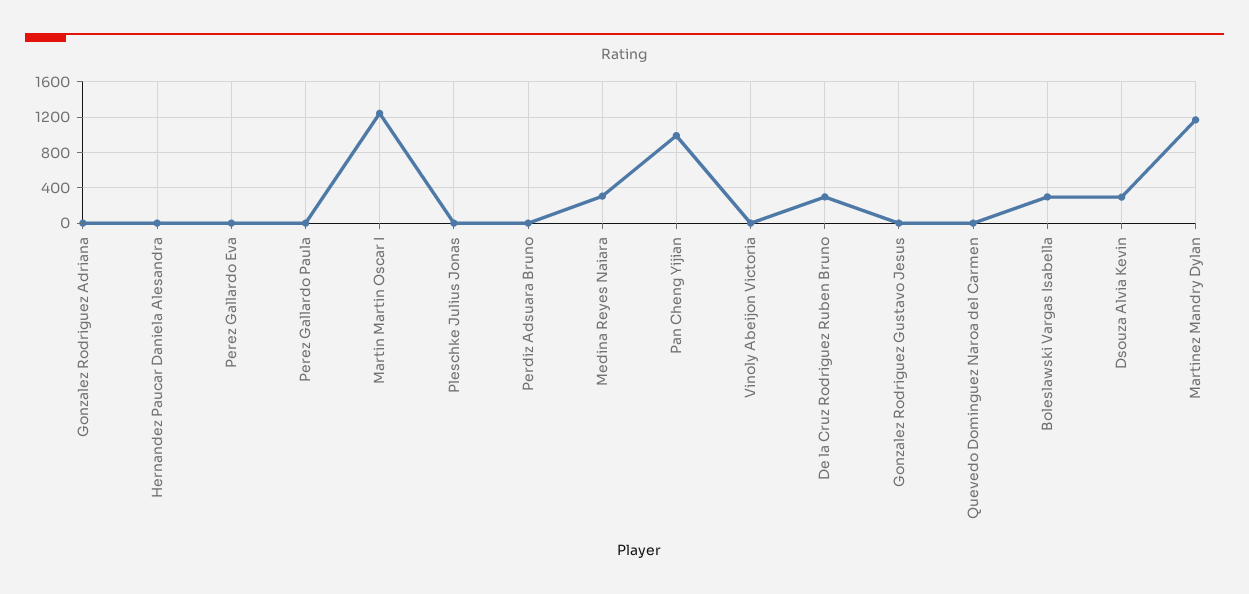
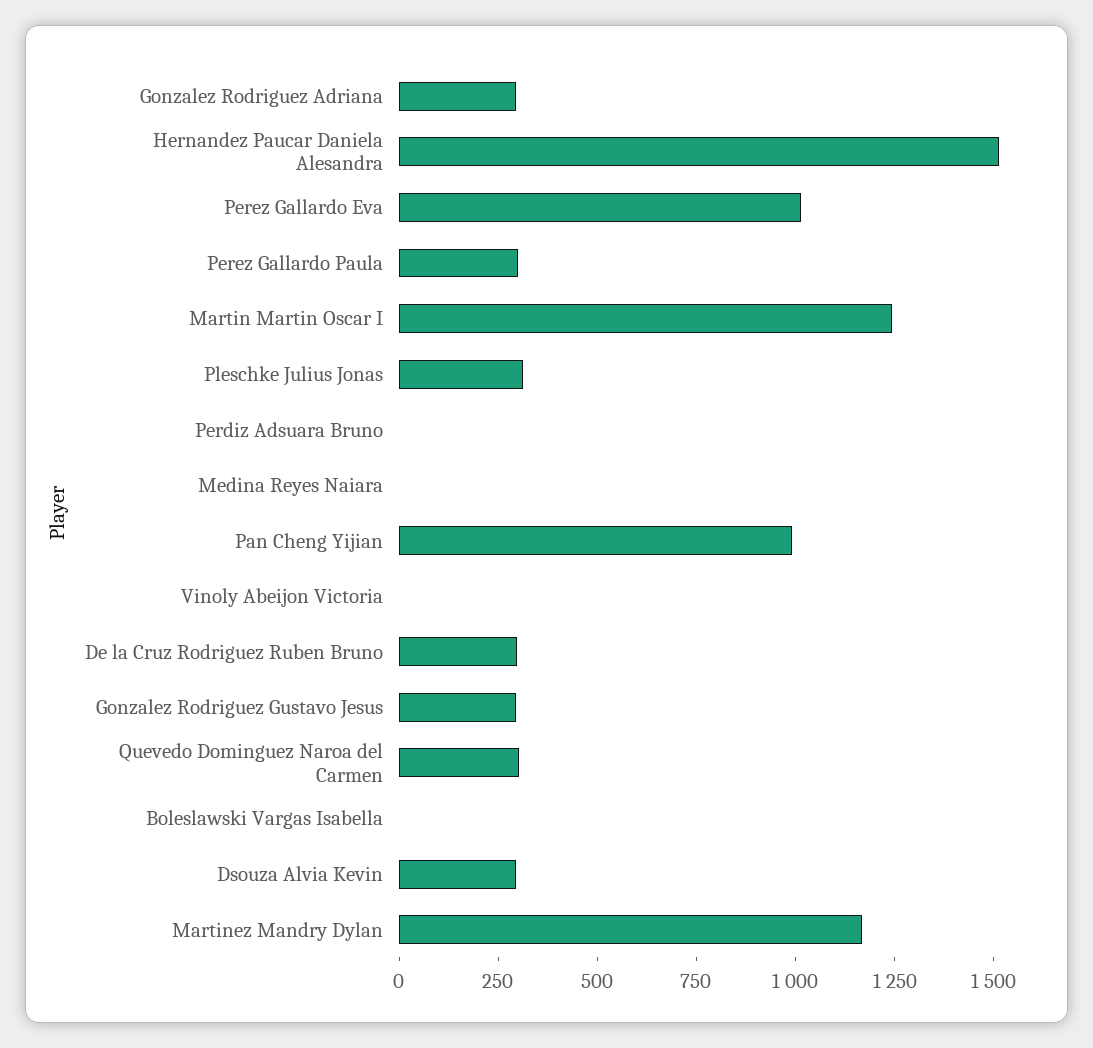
Gonzalez Rodriguez Adriana: 0 -> 300
Hernandez Paucar Daniela Alesandra: 0 -> 1500
Perez Gallardo Eva: 0 -> 1000
Perez Gallardo Paula: 0 -> 300
Pleschke Julius Jonas: 0 -> 300
Medina Reyes Naiara: 300 -> 0
Gonzalez Rodriguez Gustavo Jesus: 0 -> 300
Quevedo Dominguez Naroa del Carmen: 0 -> 300
Boleslawski Vargas Isabella: 300 -> 0

